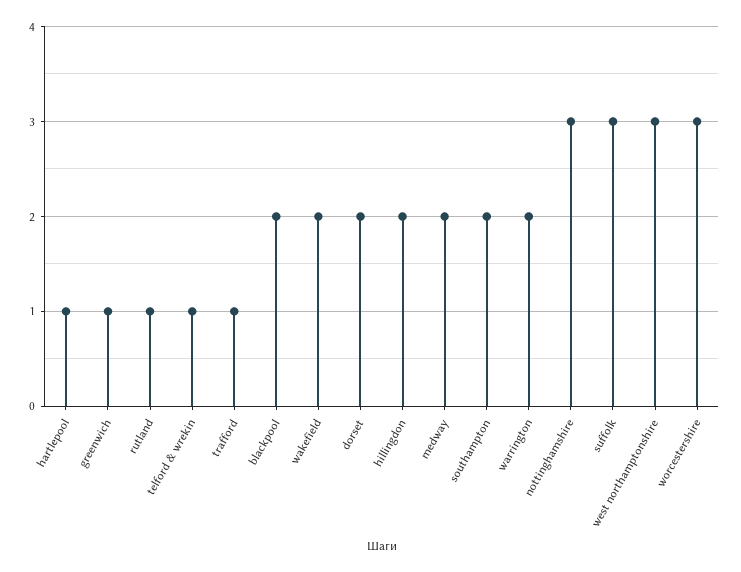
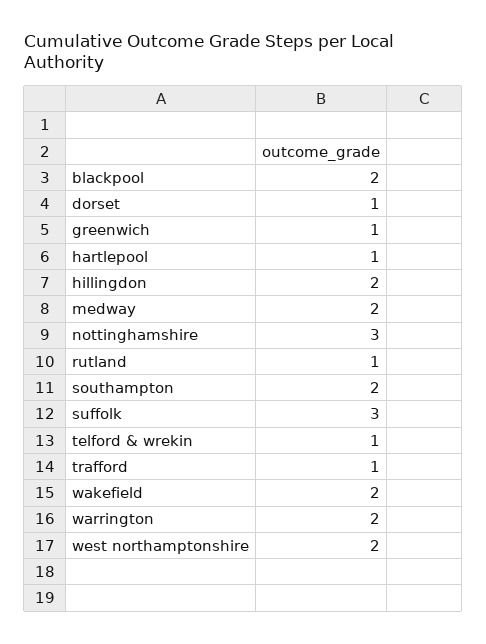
dorset: 2 -> 1
west northamptonshire: 3 -> 2
worcestershire: 3 -> none

